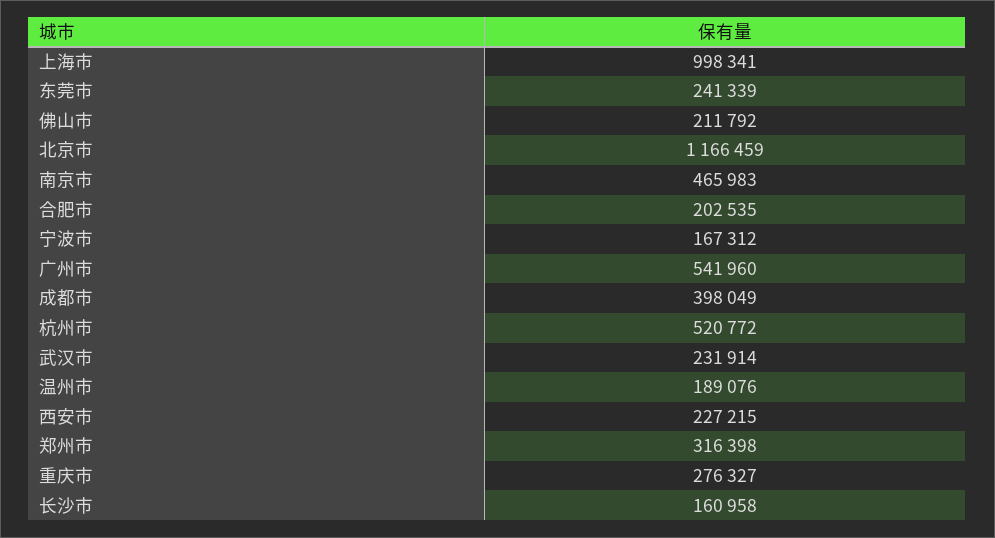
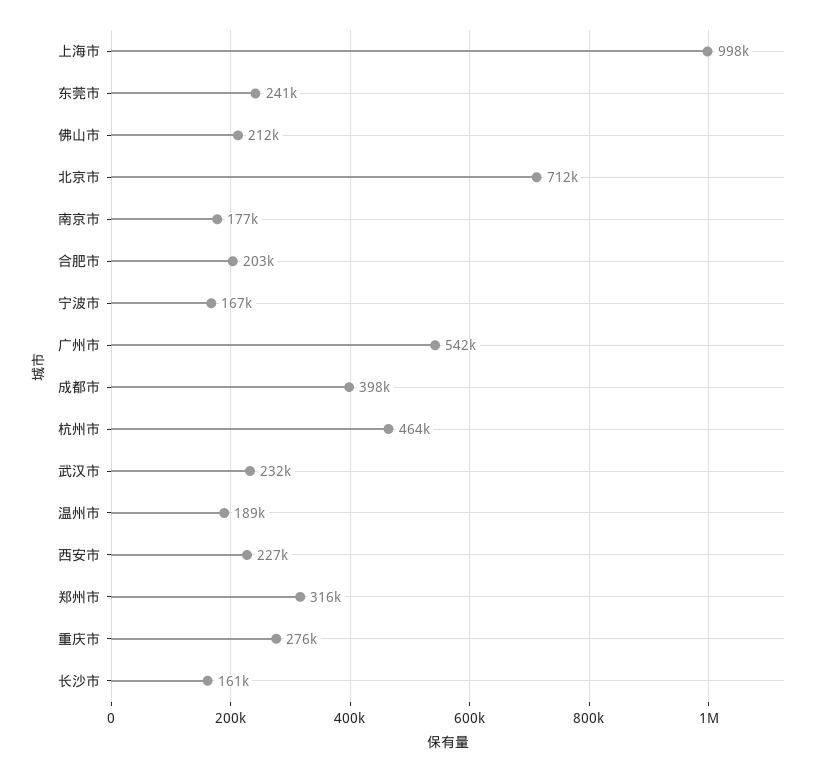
北京市: 1166459 -> 712000
南京市: 465983 -> 177000
杭州市: 520772 -> 464000

